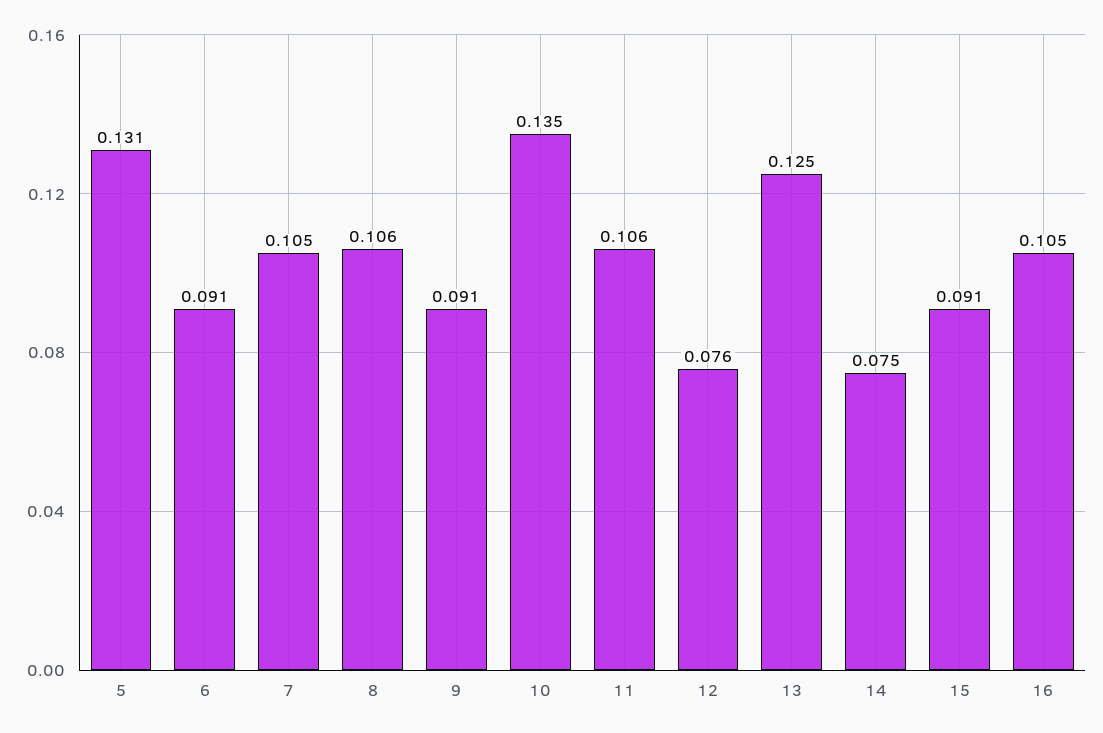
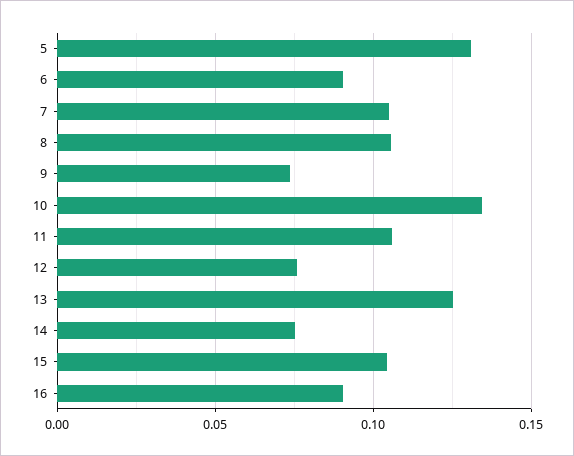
9: 0.091 -> 0.075
15: 0.091 -> 0.105
16: 0.105 -> 0.09

